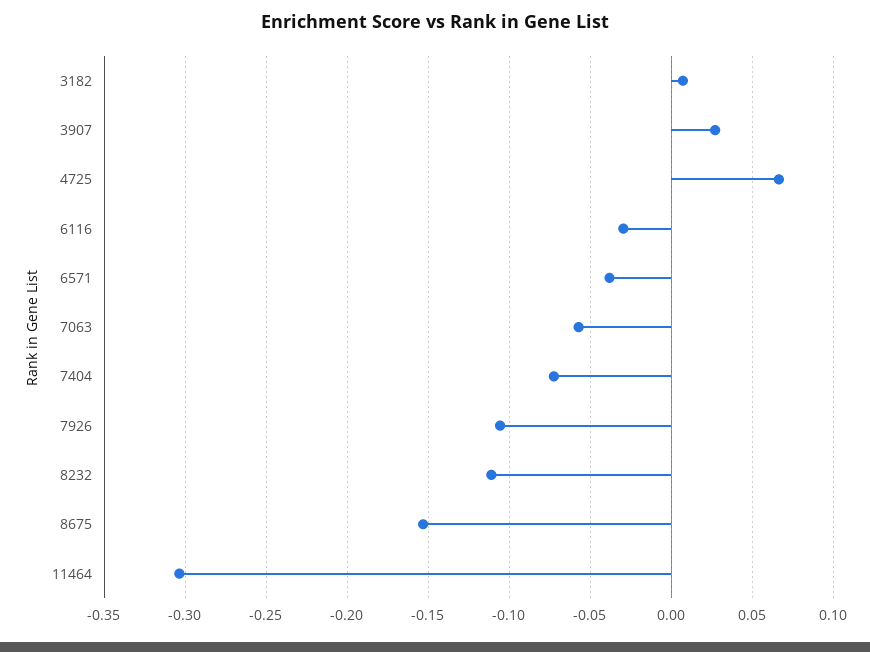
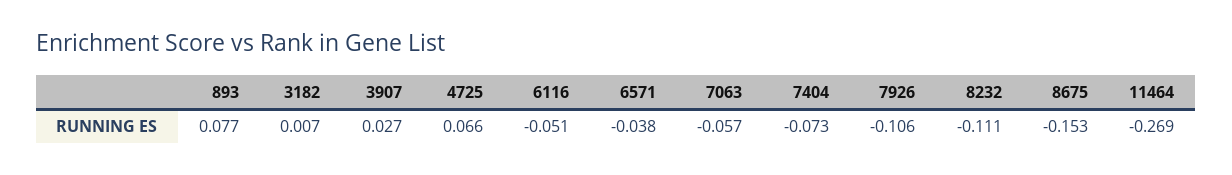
6116: -0.03 -> -0.051
11464: -0.305 -> -0.269
893: none -> 0.077

